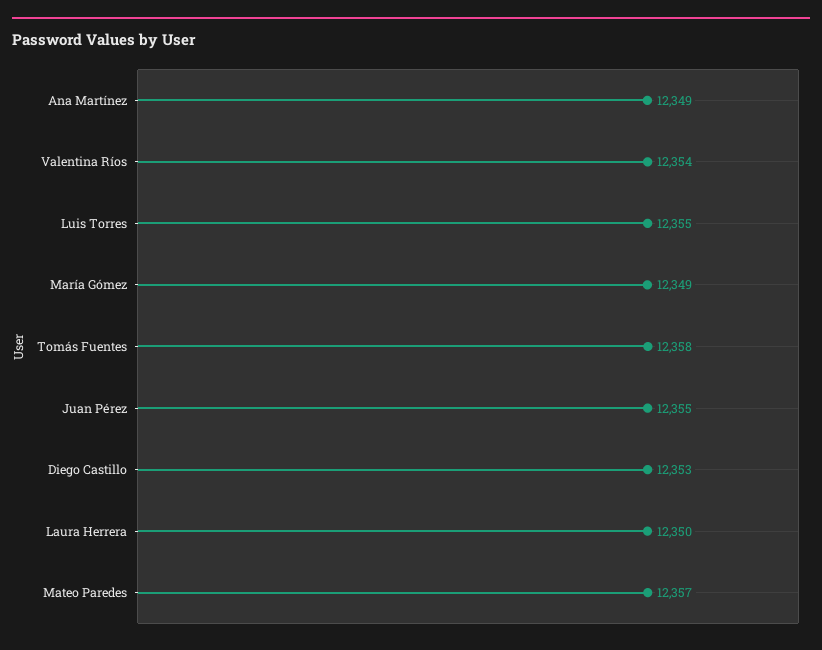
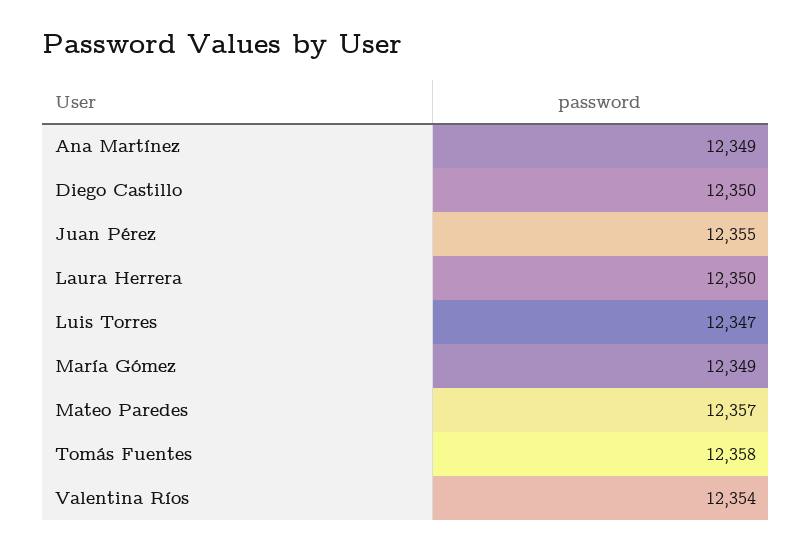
Luis Torres: 12355 -> 12347
Diego Castillo: 12353 -> 12350

